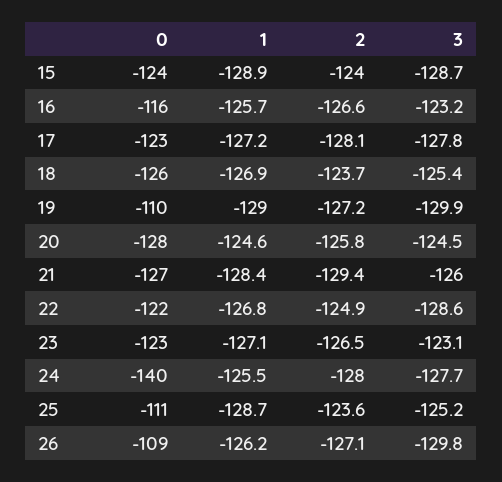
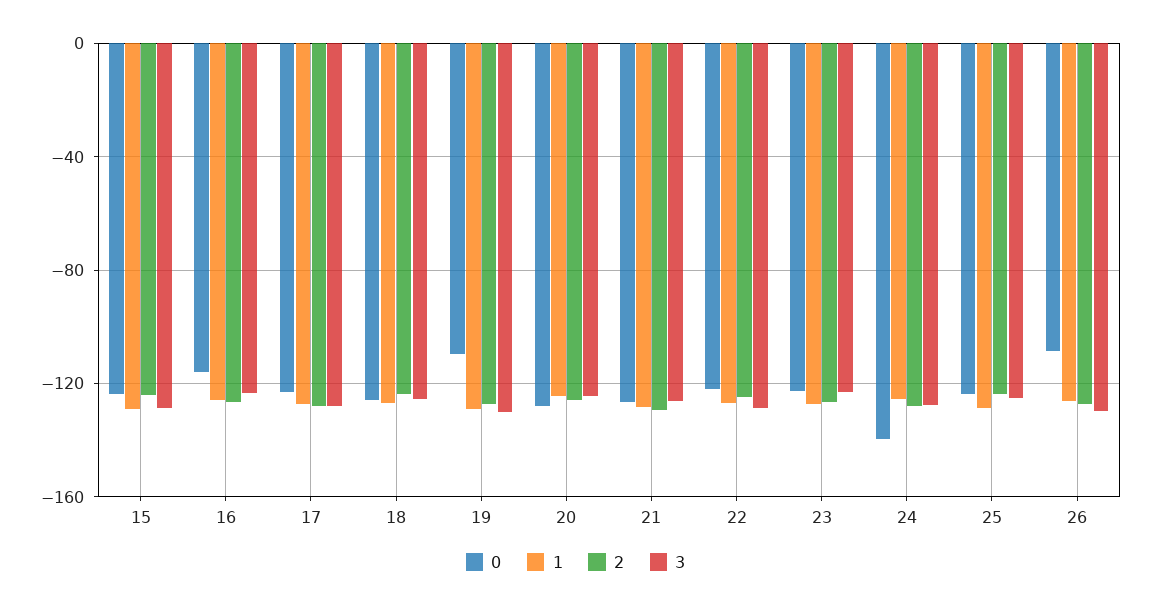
0, 25: -111 -> -125

